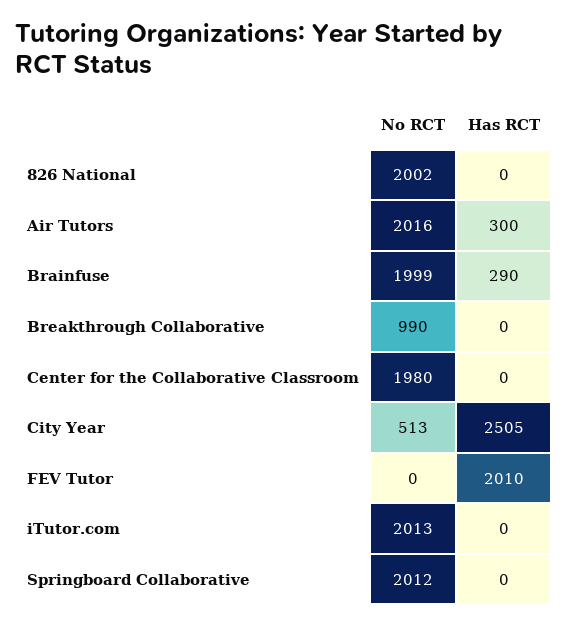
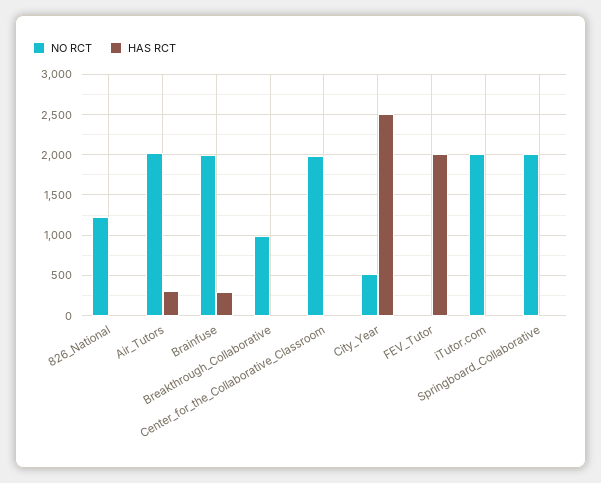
No RCT, 826 National: 2002 -> 1200

